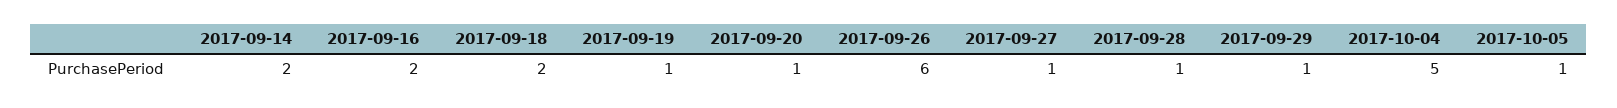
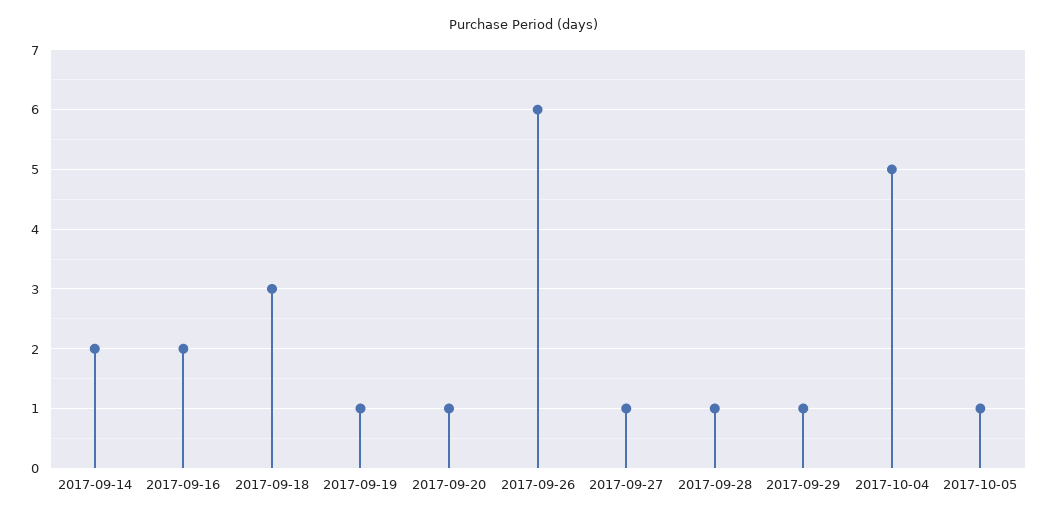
2017-09-18: 2 -> 3

